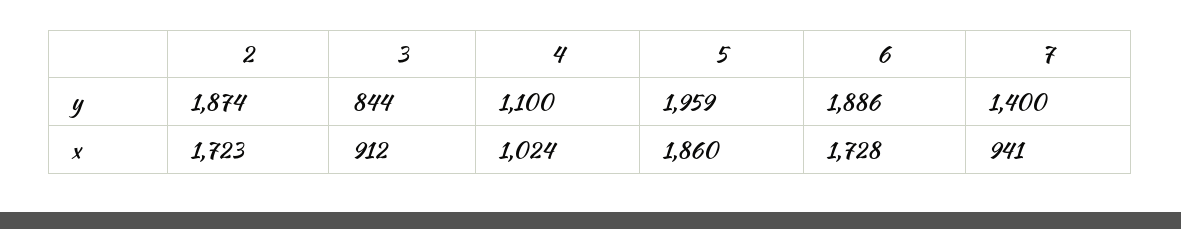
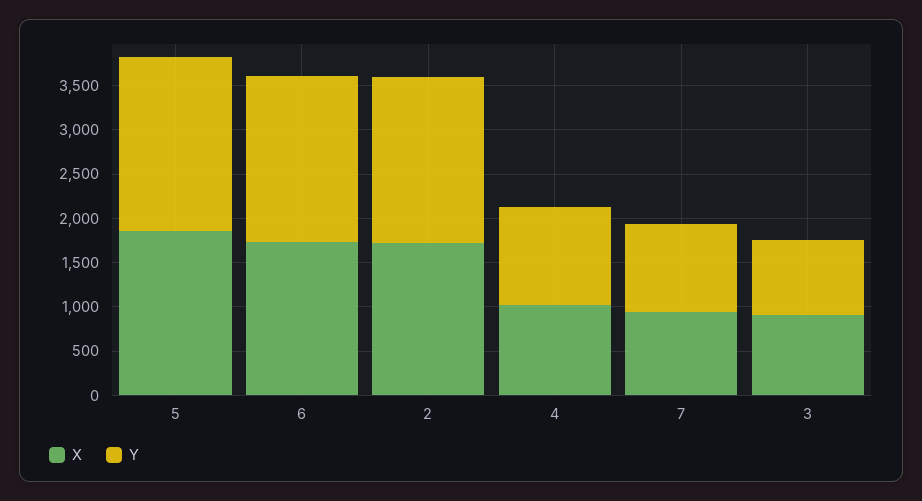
y, 7: 1400 -> 1000

